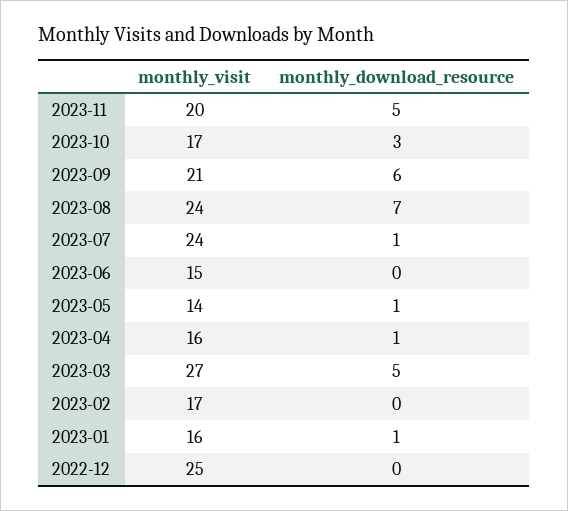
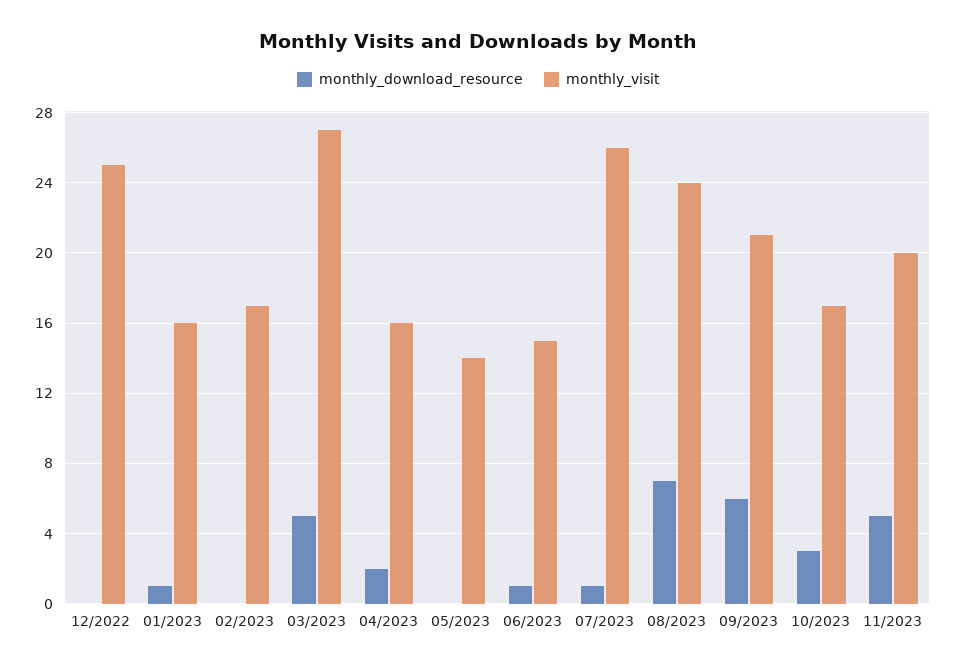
monthly_visit, 2023-07: 24 -> 26
monthly_download_resource, 2023-06: 0 -> 1
monthly_download_resource, 2023-05: 1 -> 0
monthly_download_resource, 2023-04: 1 -> 2

